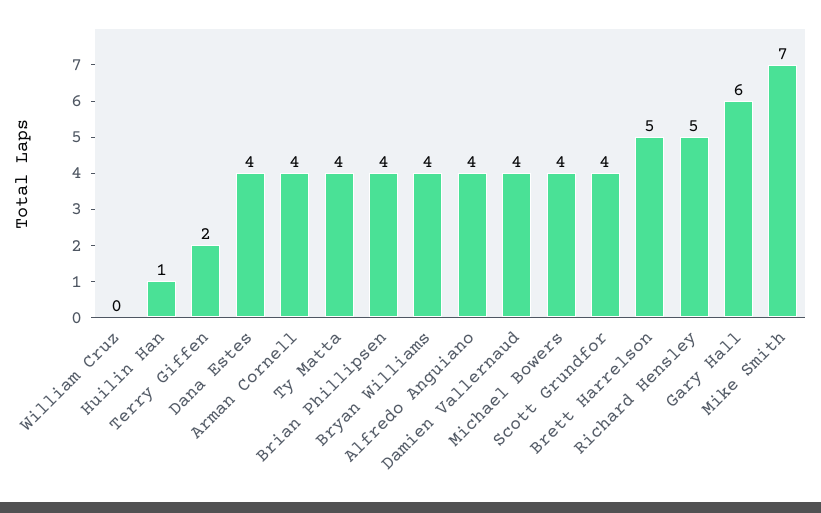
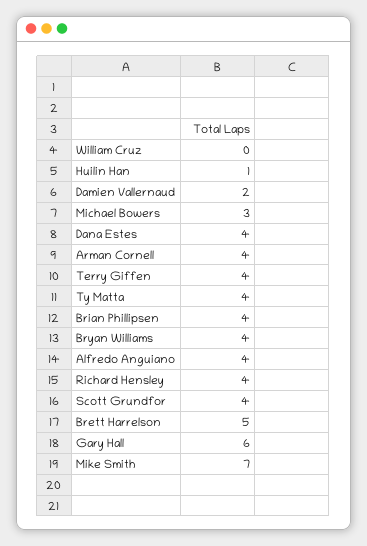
Terry Giffen: 2 -> 4
Damien Vallernaud: 4 -> 2
Michael Bowers: 4 -> 3
Richard Hensley: 5 -> 4

